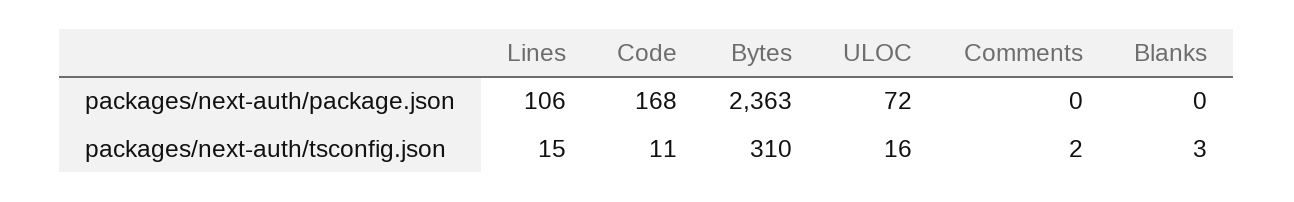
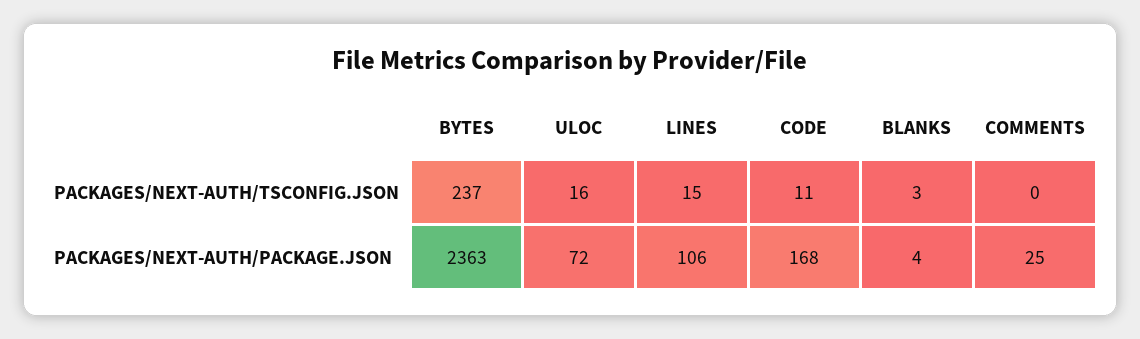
Comments, packages/next-auth/package.json: 0 -> 25
Blanks, packages/next-auth/package.json: 0 -> 4
Bytes, packages/next-auth/tsconfig.json: 310 -> 237
Comments, packages/next-auth/tsconfig.json: 2 -> 0

